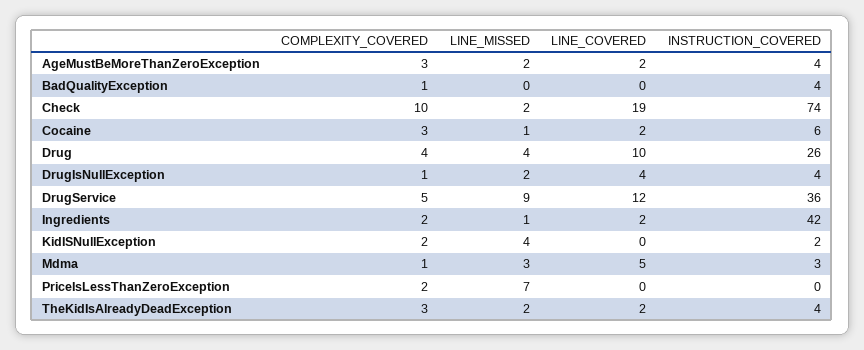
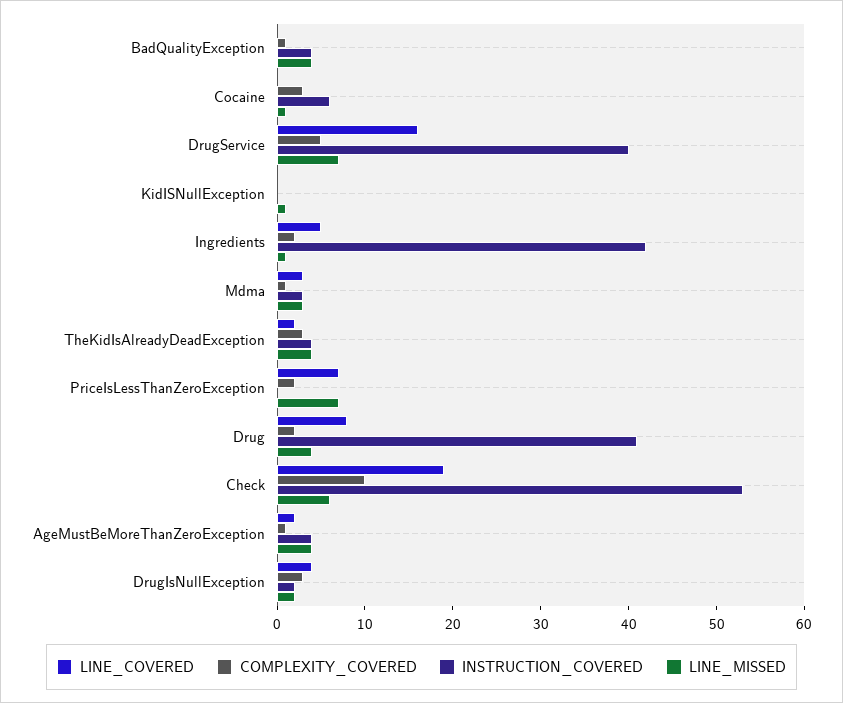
COMPLEXITY_COVERED, AgeMustBeMoreThanZeroException: 3 -> 1
LINE_MISSED, AgeMustBeMoreThanZeroException: 2 -> 4
LINE_MISSED, BadQualityException: 0 -> 4
LINE_MISSED, Check: 2 -> 6
INSTRUCTION_COVERED, Check: 74 -> 53
LINE_COVERED, Cocaine: 2 -> 0
COMPLEXITY_COVERED, Drug: 4 -> 2
LINE_COVERED, Drug: 10 -> 8
INSTRUCTION_COVERED, Drug: 26 -> 41
COMPLEXITY_COVERED, DrugIsNullException: 1 -> 3
INSTRUCTION_COVERED, DrugIsNullException: 4 -> 2
LINE_MISSED, DrugService: 9 -> 7
LINE_COVERED, DrugService: 12 -> 16
INSTRUCTION_COVERED, DrugService: 36 -> 40
LINE_COVERED, Ingredients: 2 -> 5
COMPLEXITY_COVERED, KidISNullException: 2 -> 0
LINE_MISSED, KidISNullException: 4 -> 1
INSTRUCTION_COVERED, KidISNullException: 2 -> 0
LINE_COVERED, Mdma: 5 -> 3
LINE_COVERED, PriceIsLessThanZeroException: 0 -> 7
LINE_MISSED, TheKidIsAlreadyDeadException: 2 -> 4

